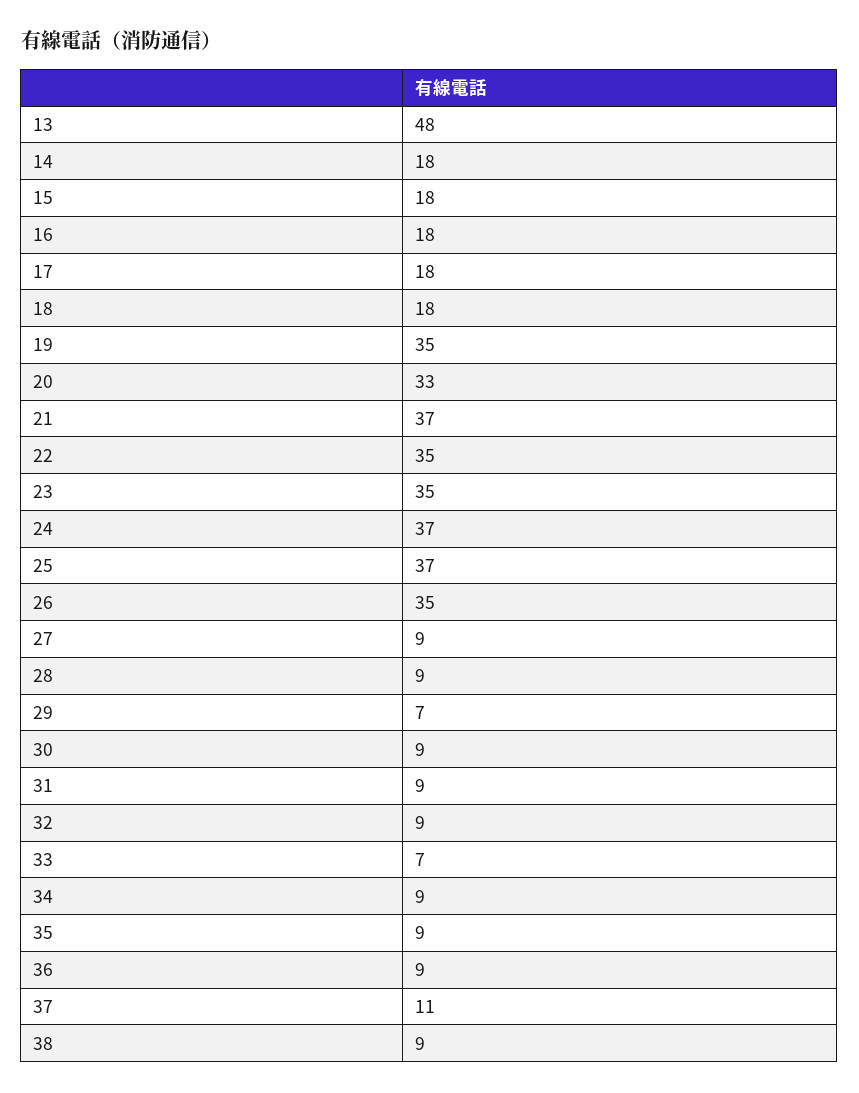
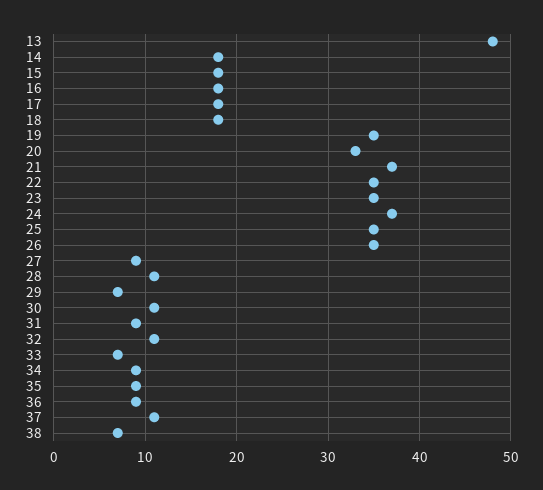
25: 37 -> 35
28: 9 -> 11
30: 9 -> 11
32: 9 -> 11
38: 9 -> 7

